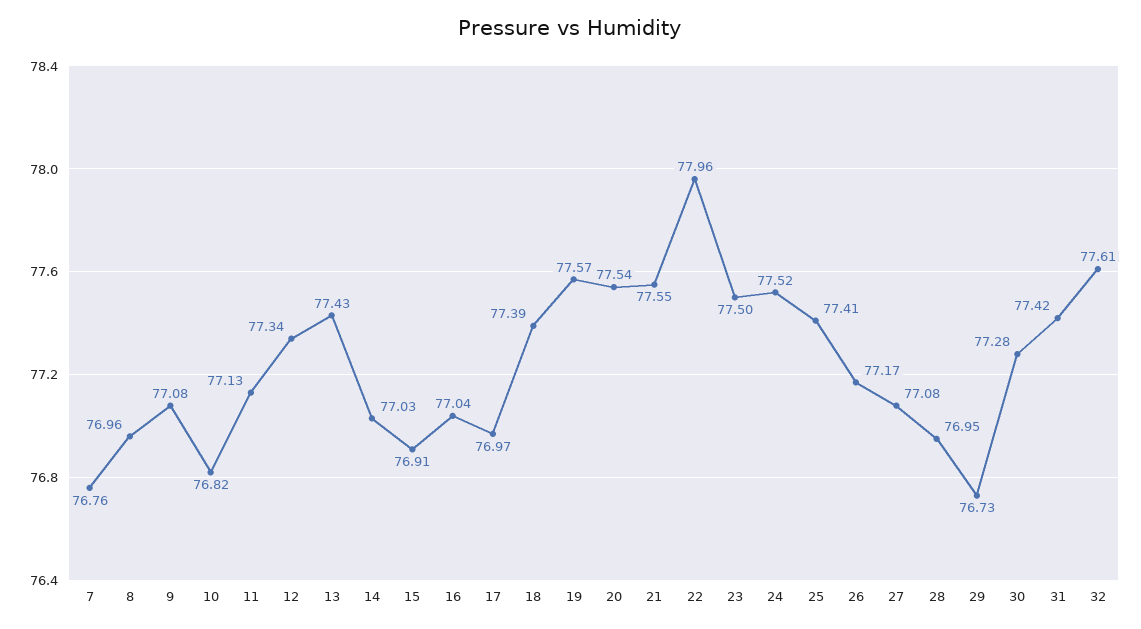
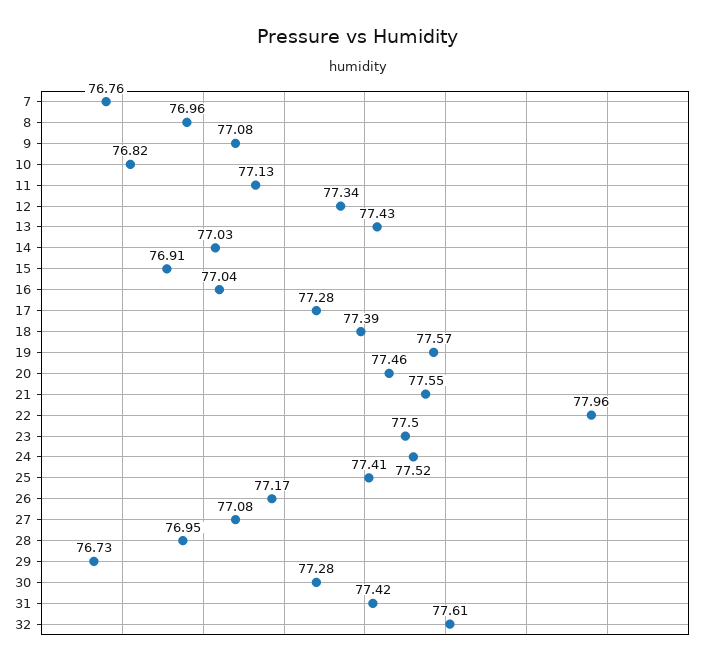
17: 76.97 -> 77.28
20: 77.54 -> 77.46

